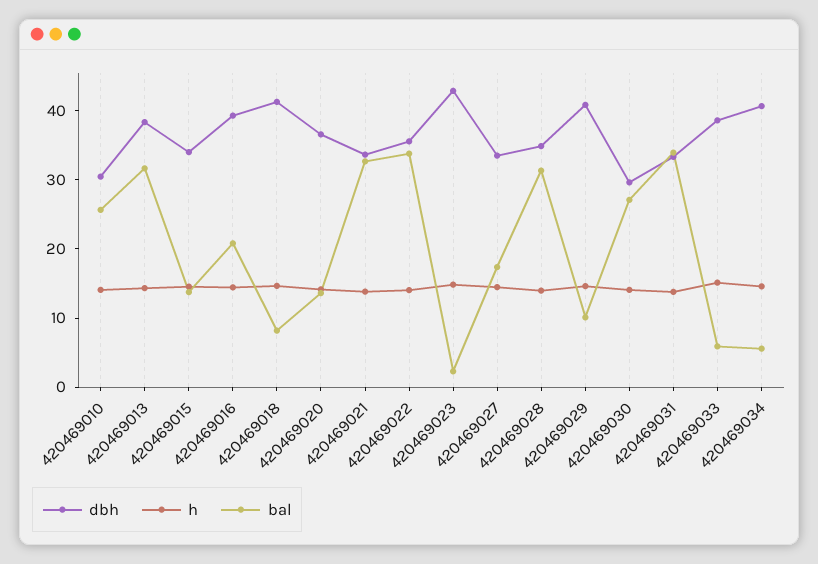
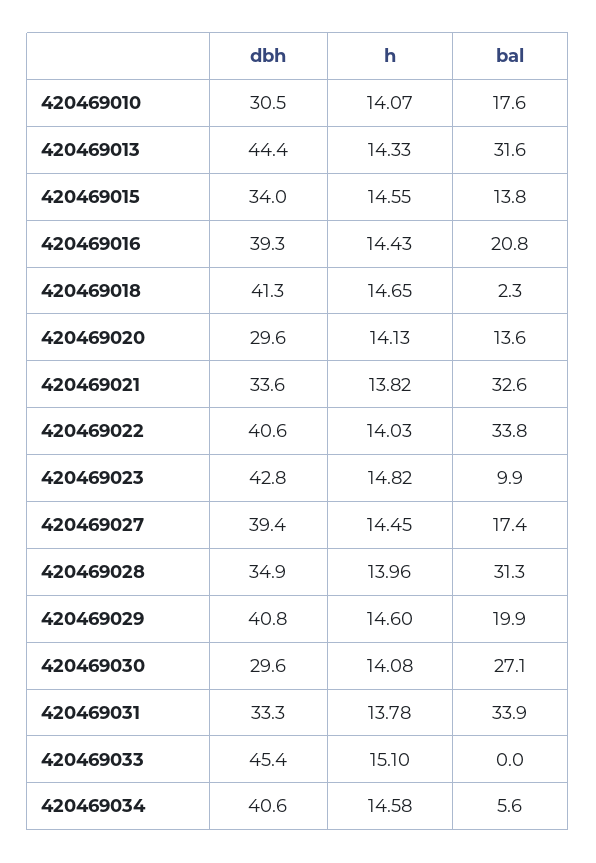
bal, 420469010: 26 -> 17.6
dbh, 420469013: 38 -> 44.4
bal, 420469018: 8 -> 2.3
dbh, 420469020: 36 -> 29.6
dbh, 420469022: 36 -> 40.6
bal, 420469023: 2 -> 9.9
dbh, 420469027: 34 -> 39.4
bal, 420469029: 10 -> 19.9
dbh, 420469033: 38 -> 45.4
bal, 420469033: 6 -> 0

